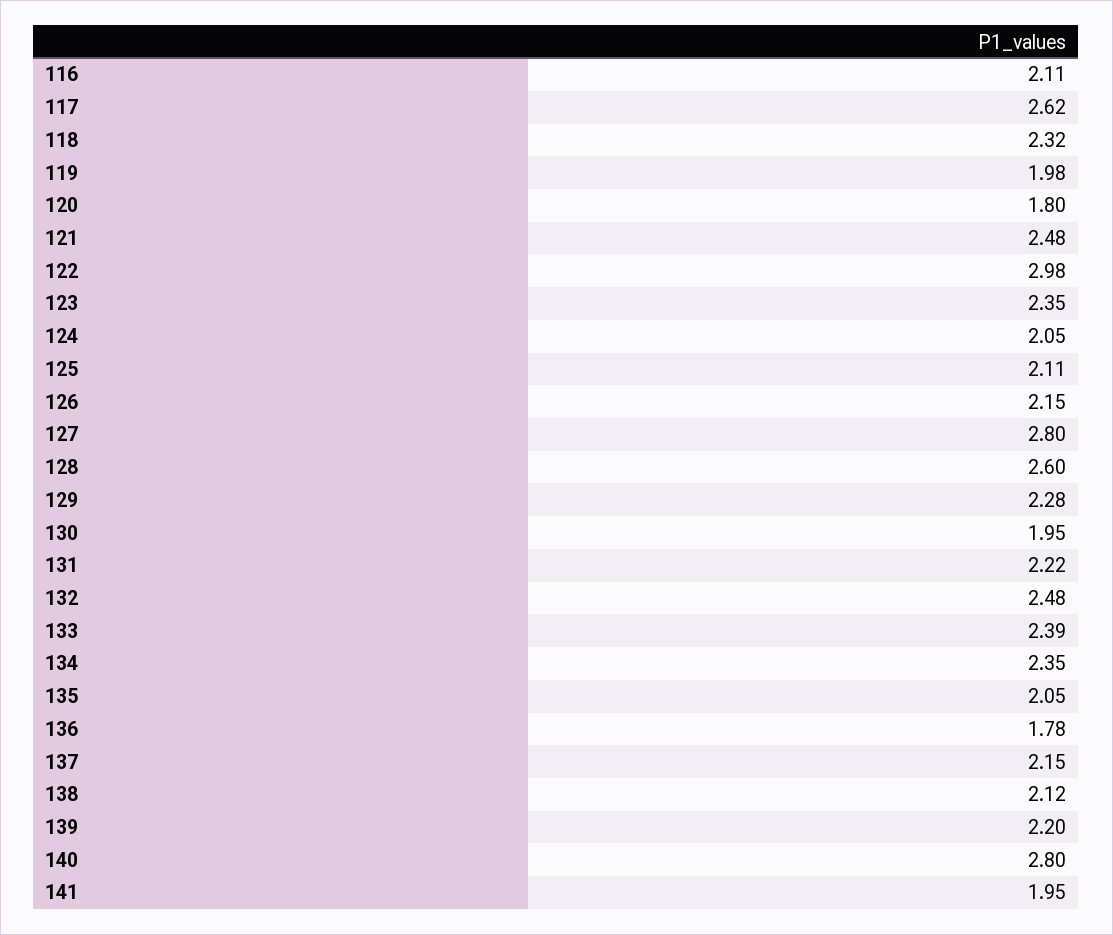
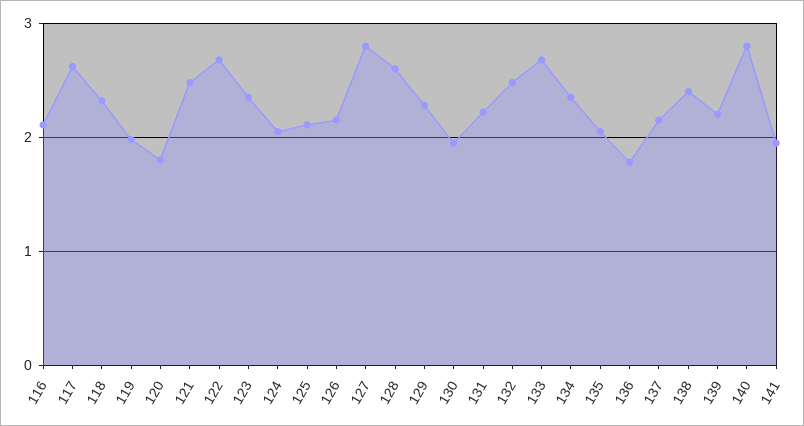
122: 2.98 -> 2.7
133: 2.39 -> 2.7
138: 2.12 -> 2.4

